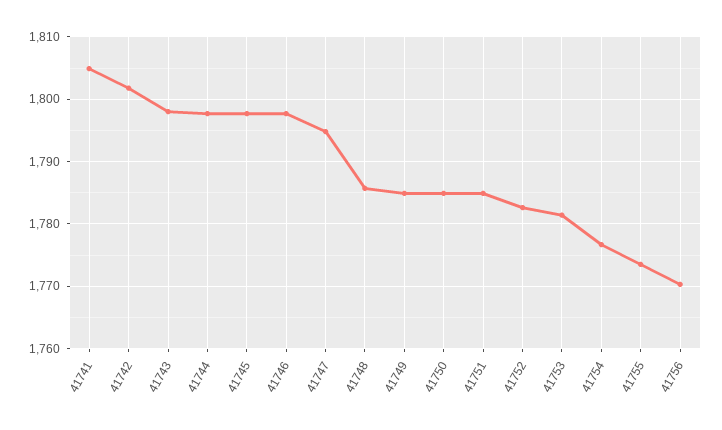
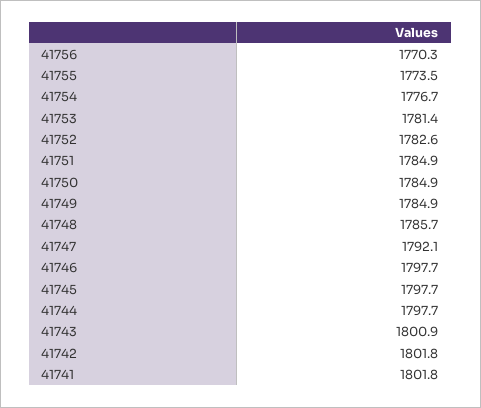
41741: 1805 -> 1801.8
41743: 1798 -> 1800.9
41747: 1795 -> 1792.1

